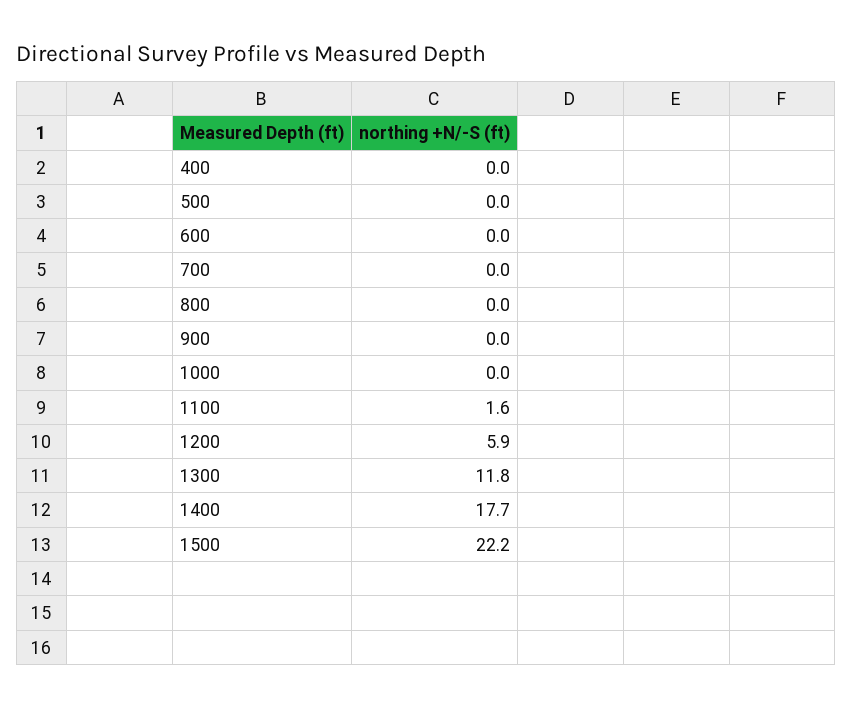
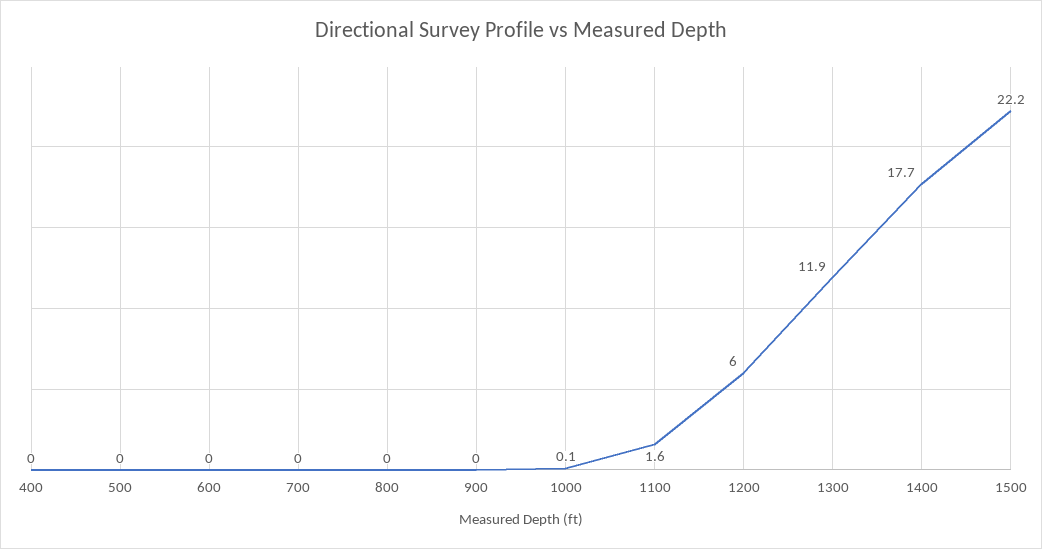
1000: 0 -> 0.1
1200: 5.9 -> 6
1300: 11.8 -> 11.9

